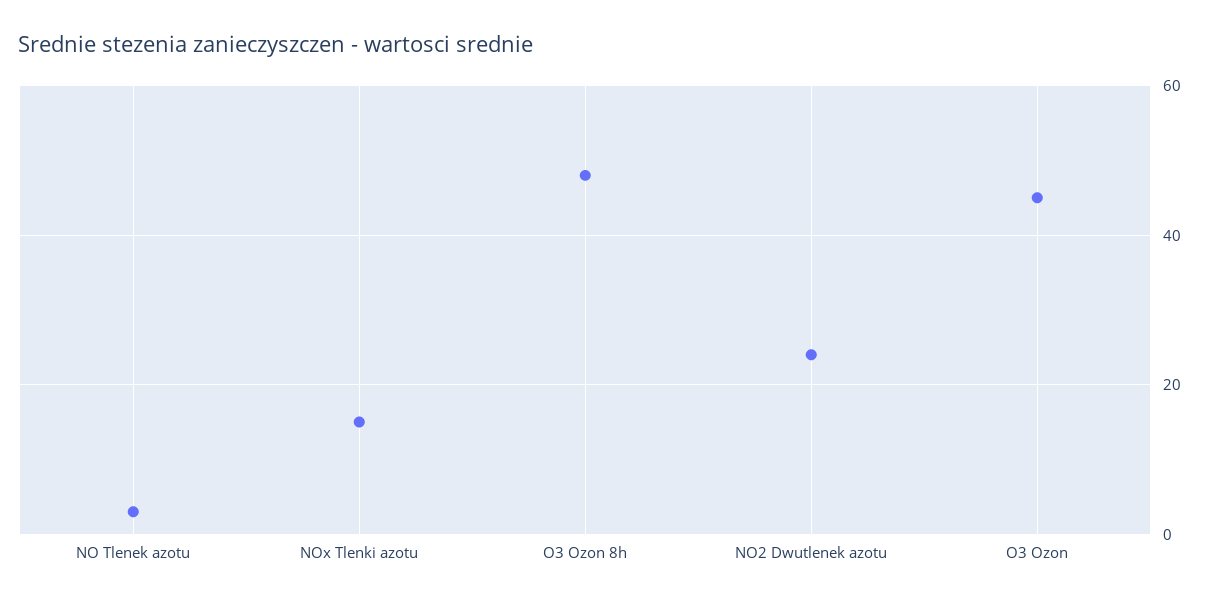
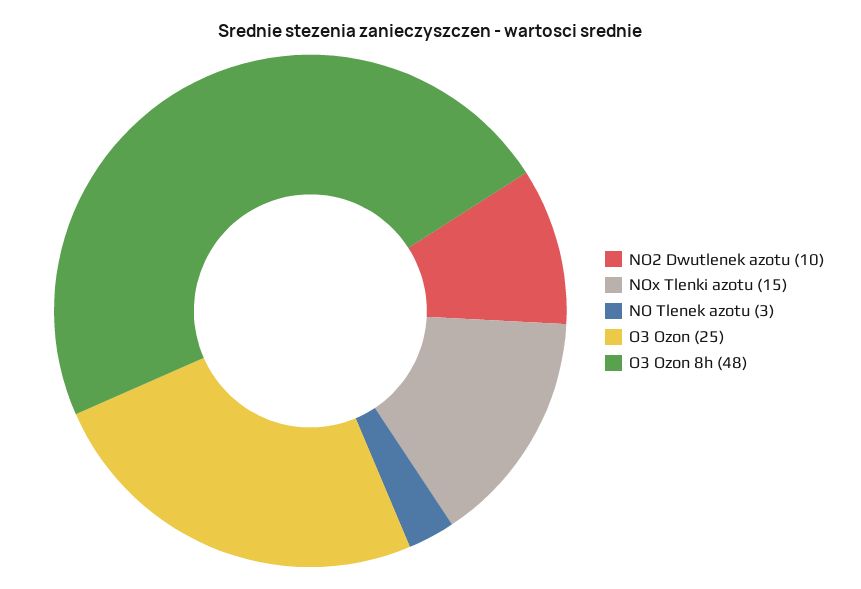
NO2 Dwutlenek azotu: 25 -> 10
O3 Ozon: 45 -> 25

